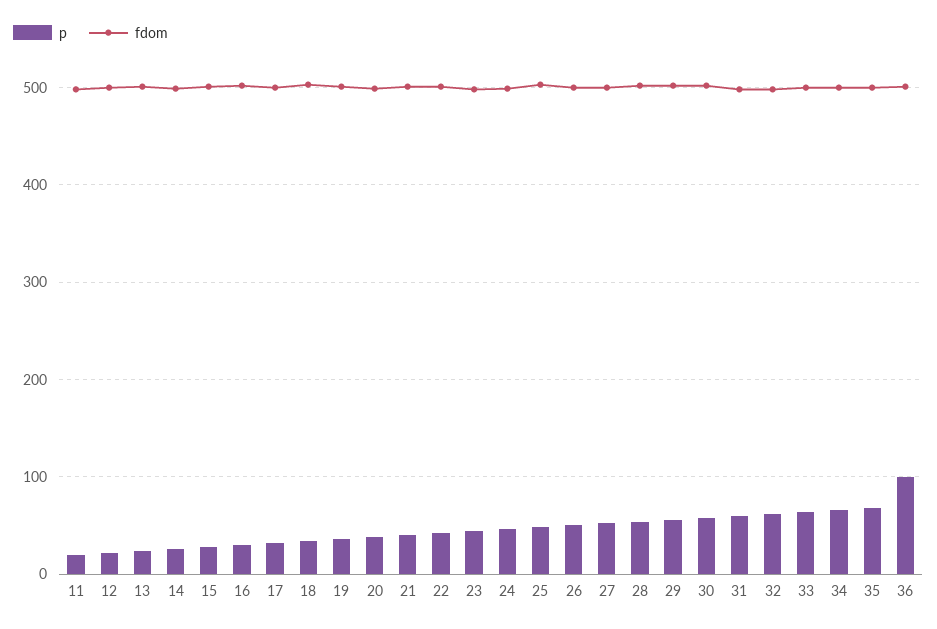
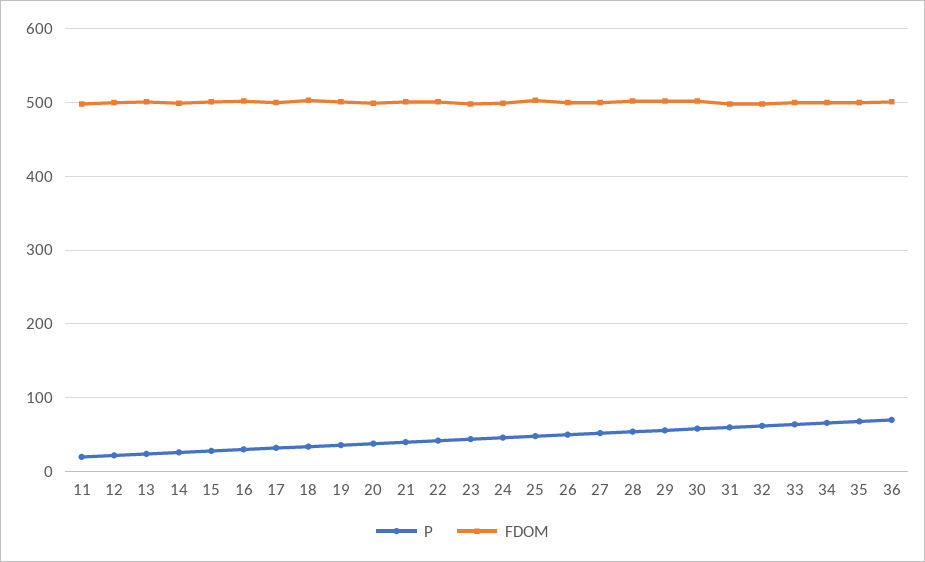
p, 36: 100 -> 70

